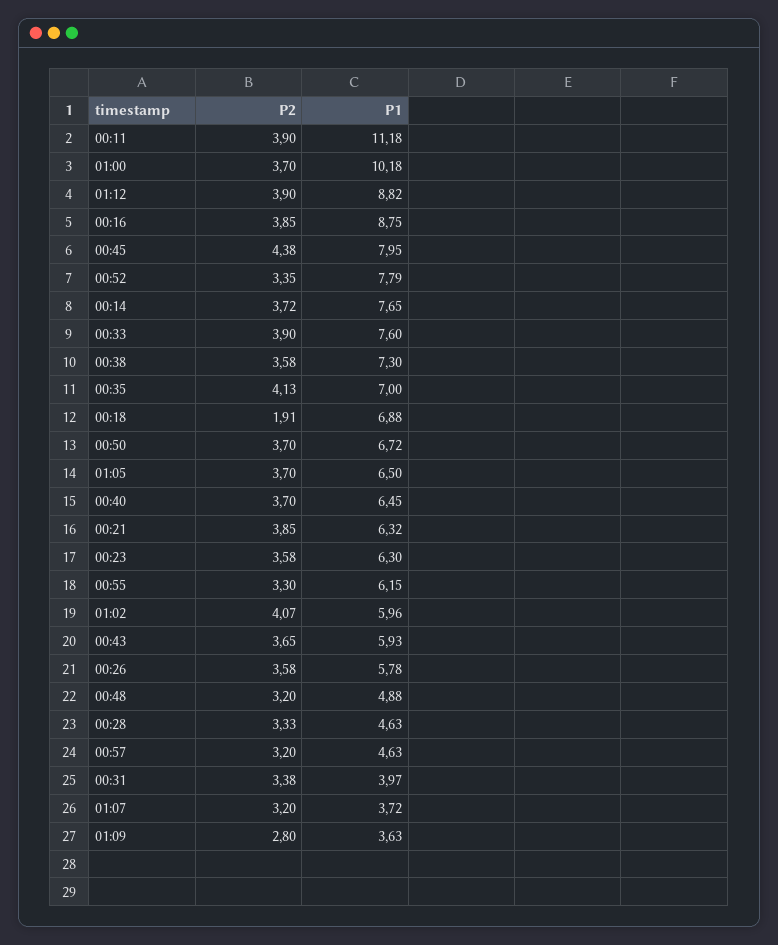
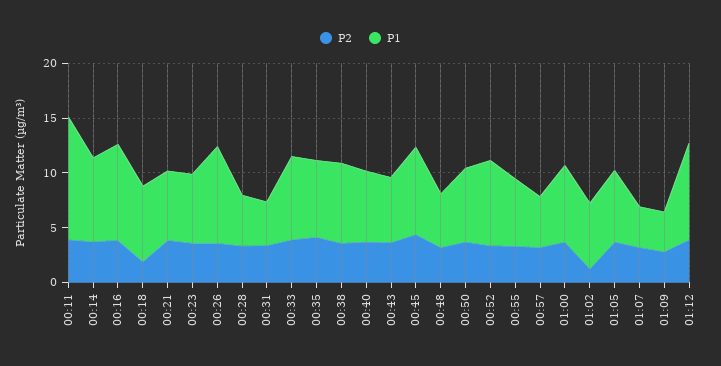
P1, 01:00: 10.18 -> 7
P2, 01:02: 4.07 -> 1
P1, 00:26: 5.78 -> 9

